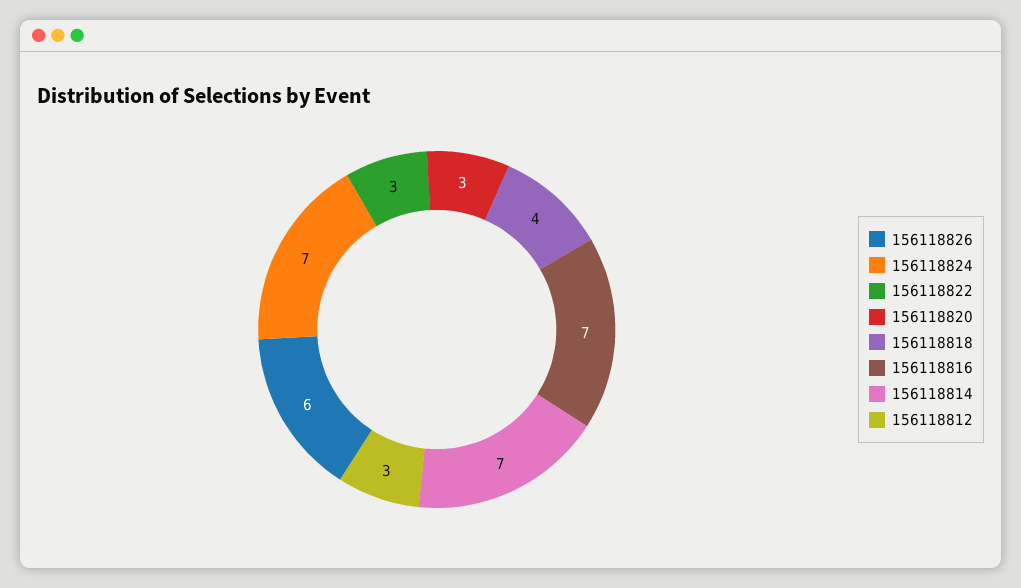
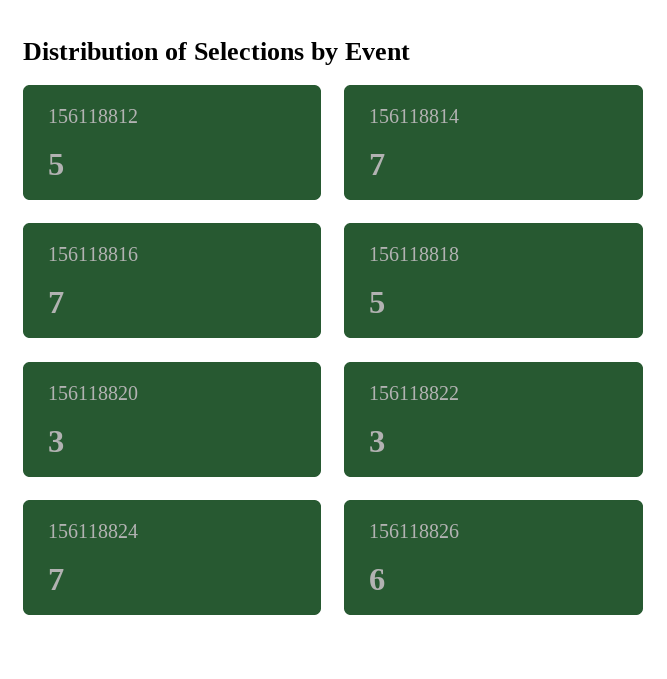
156118818: 4 -> 5
156118812: 3 -> 5

